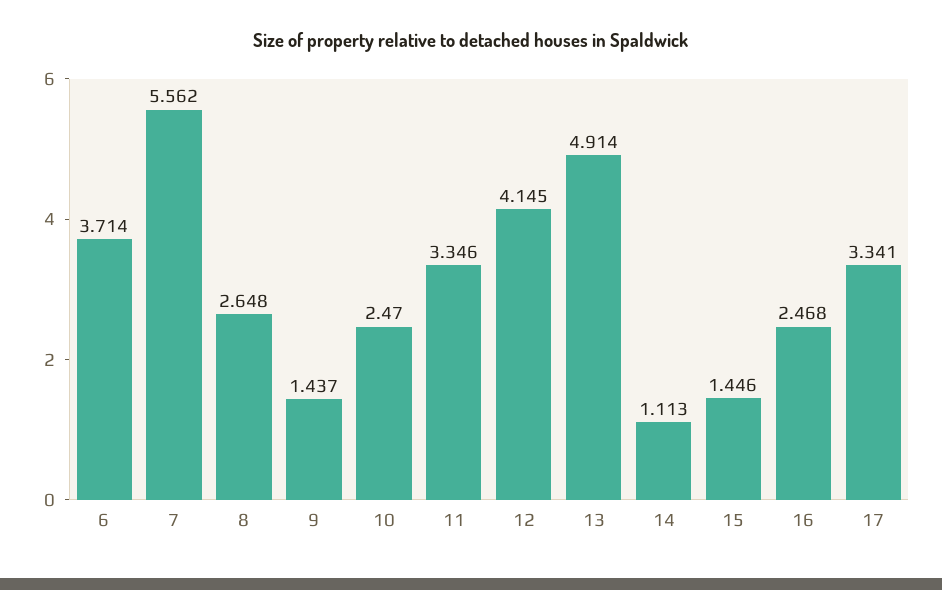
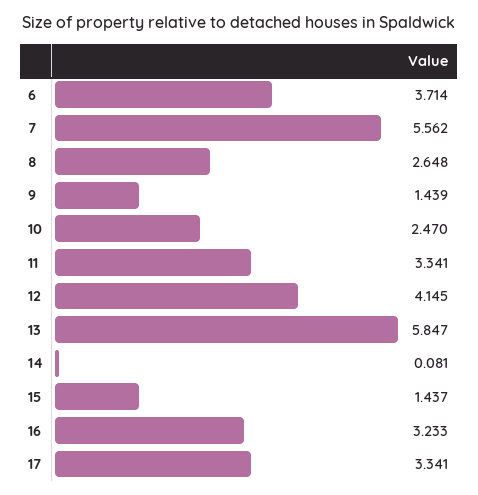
9: 1.437 -> 1.439
11: 3.346 -> 3.341
13: 4.914 -> 5.847
14: 1.113 -> 0.081
15: 1.446 -> 1.437
16: 2.468 -> 3.233

